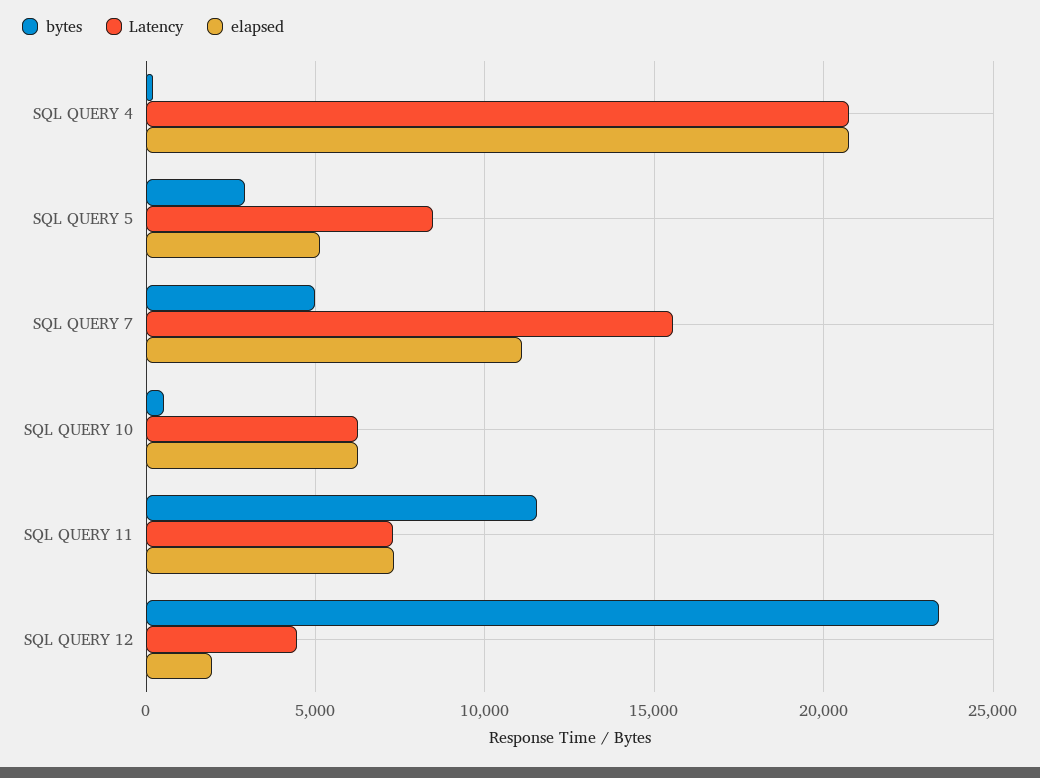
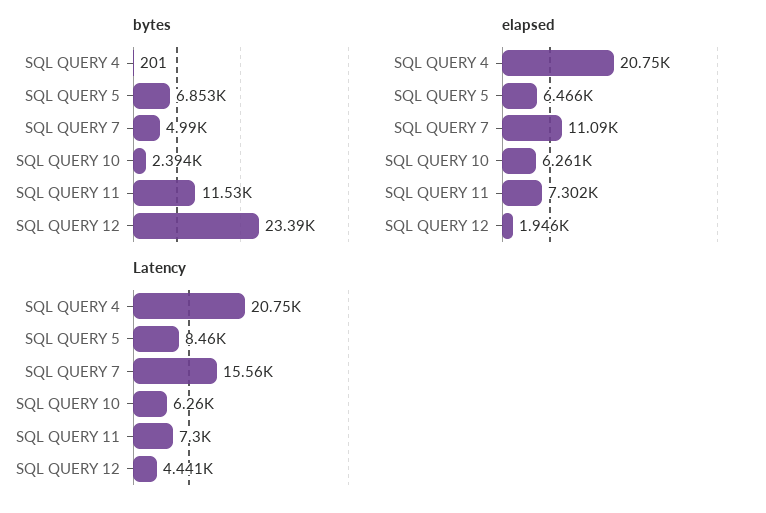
bytes, SQL QUERY 5: 3000 -> 6853
elapsed, SQL QUERY 5: 5000 -> 6466
bytes, SQL QUERY 10: 500 -> 2394

